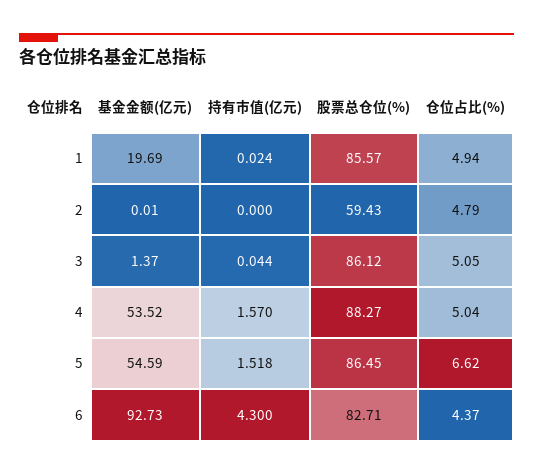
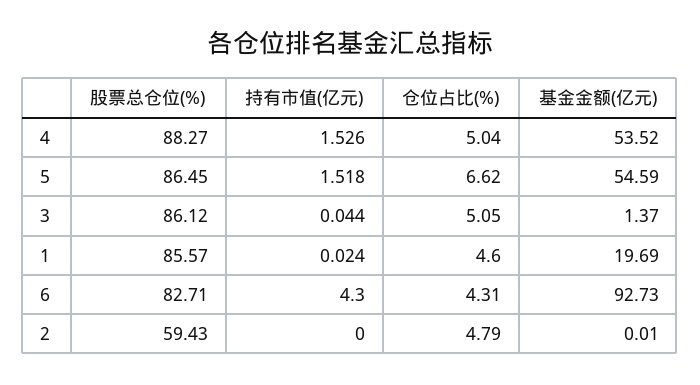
仓位占比(%), 1: 4.94 -> 4.6
持有市值(亿元), 4: 1.57 -> 1.526
仓位占比(%), 6: 4.37 -> 4.31

